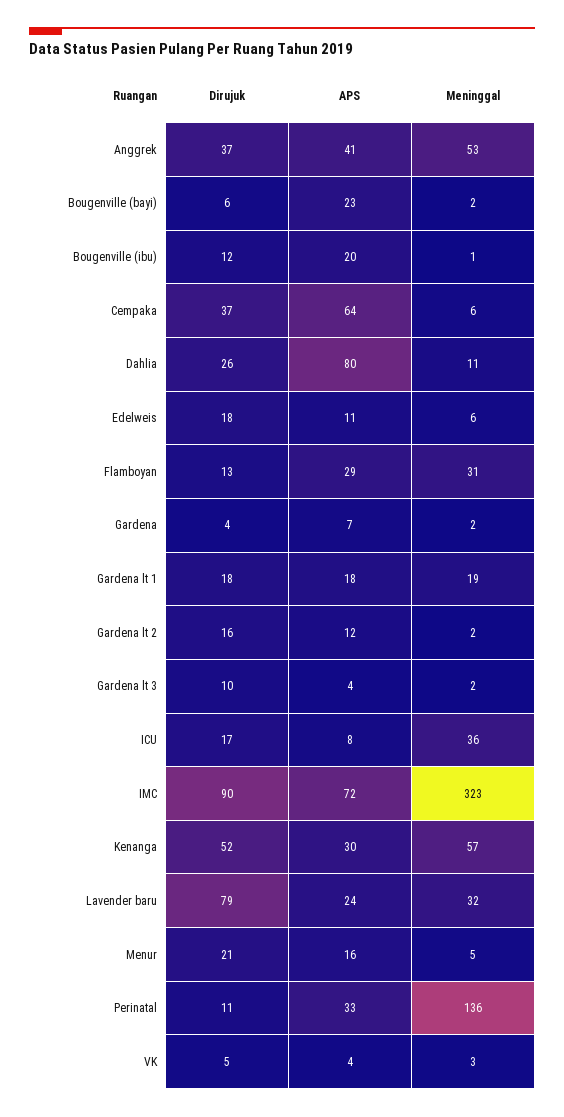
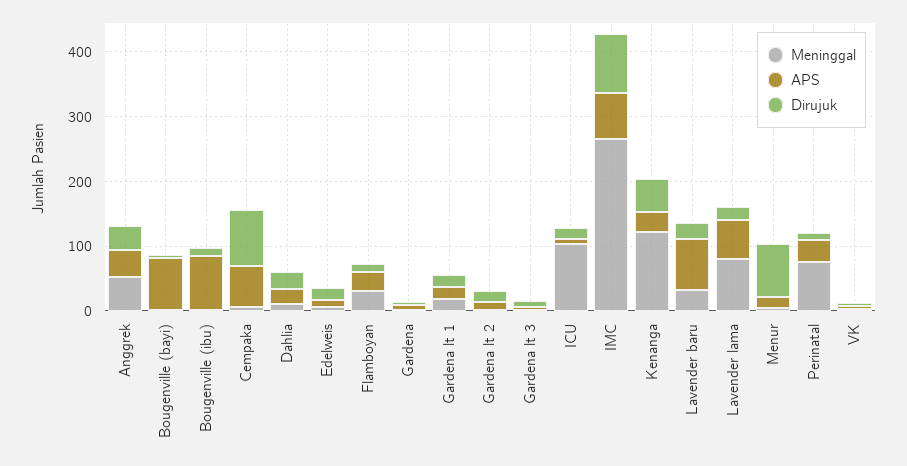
APS, Bougenville (bayi): 23 -> 80
APS, Bougenville (ibu): 20 -> 80
Dirujuk, Cempaka: 37 -> 80
APS, Dahlia: 80 -> 20
Meninggal, ICU: 36 -> 100
Meninggal, IMC: 323 -> 260
Meninggal, Kenanga: 57 -> 120
Dirujuk, Lavender baru: 79 -> 20
APS, Lavender baru: 24 -> 80
Dirujuk, Menur: 21 -> 80
Meninggal, Perinatal: 136 -> 80
Meninggal, Lavender lama: none -> 80
APS, Lavender lama: none -> 60
Dirujuk, Lavender lama: none -> 20

